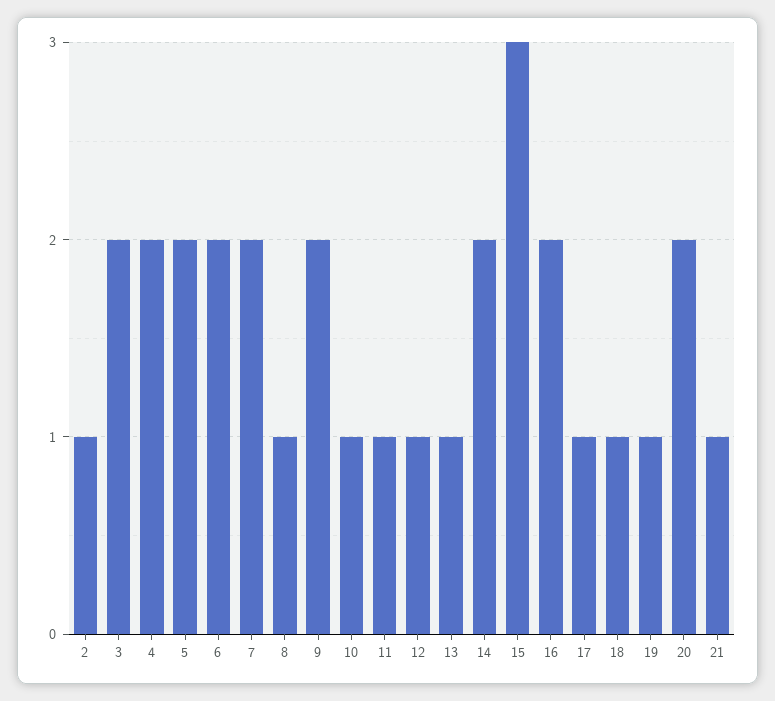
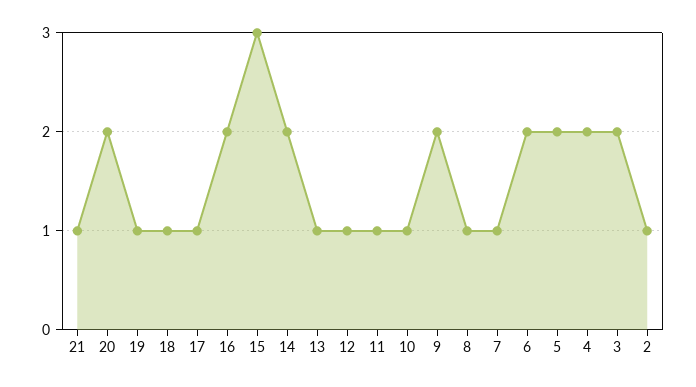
7: 2 -> 1

